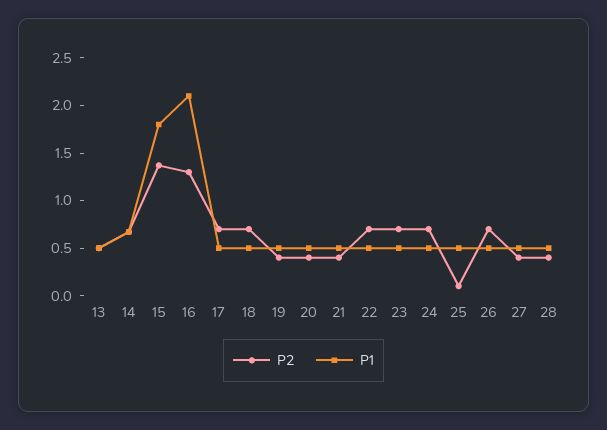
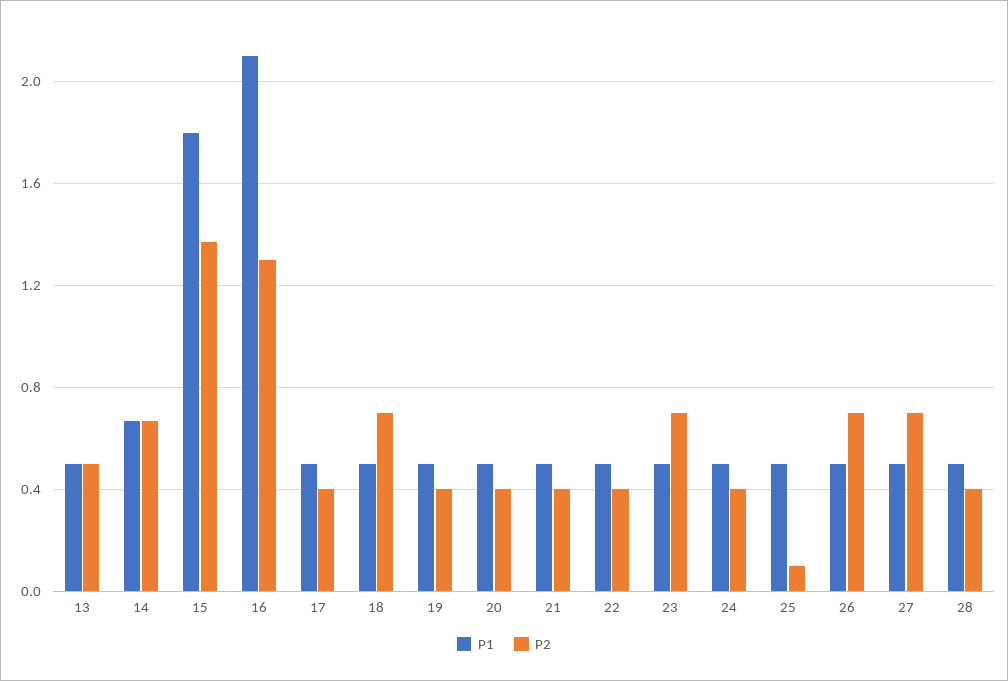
P2, 17: 0.7 -> 0.4
P2, 22: 0.7 -> 0.4
P2, 24: 0.7 -> 0.4
P2, 27: 0.4 -> 0.7

